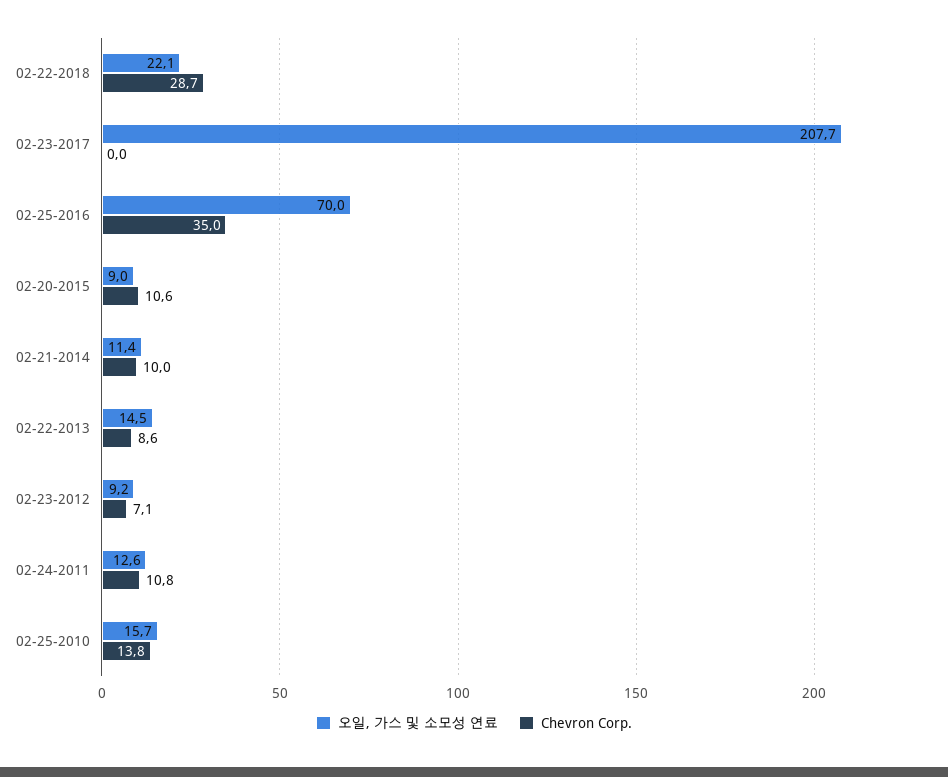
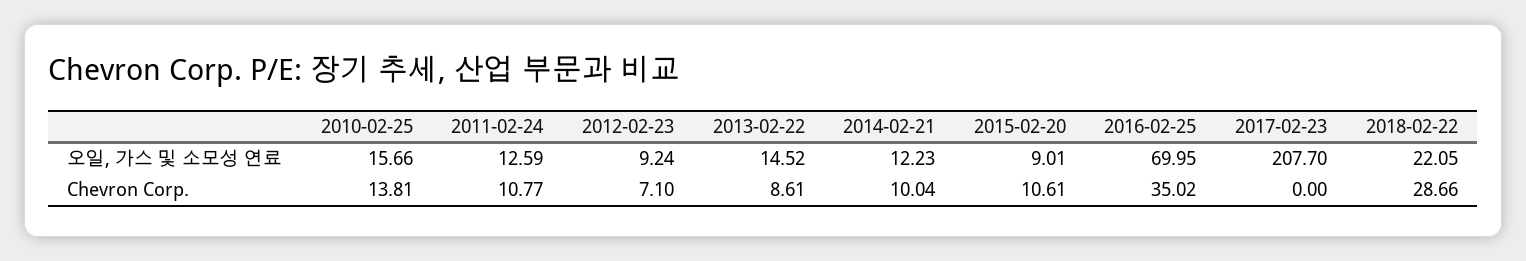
오일, 가스 및 소모성 연료, 02-21-2014: 11.4 -> 12.23

